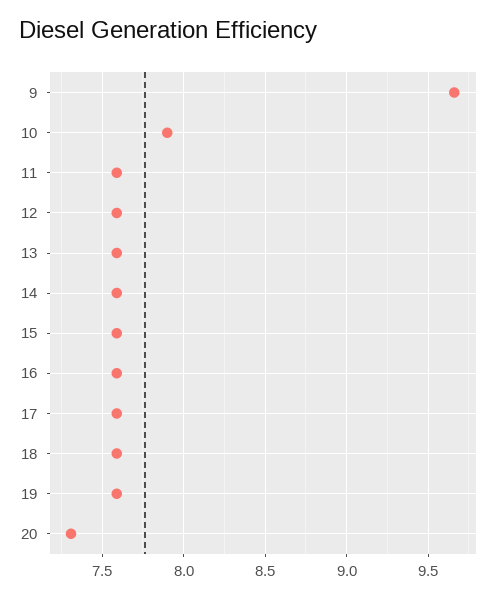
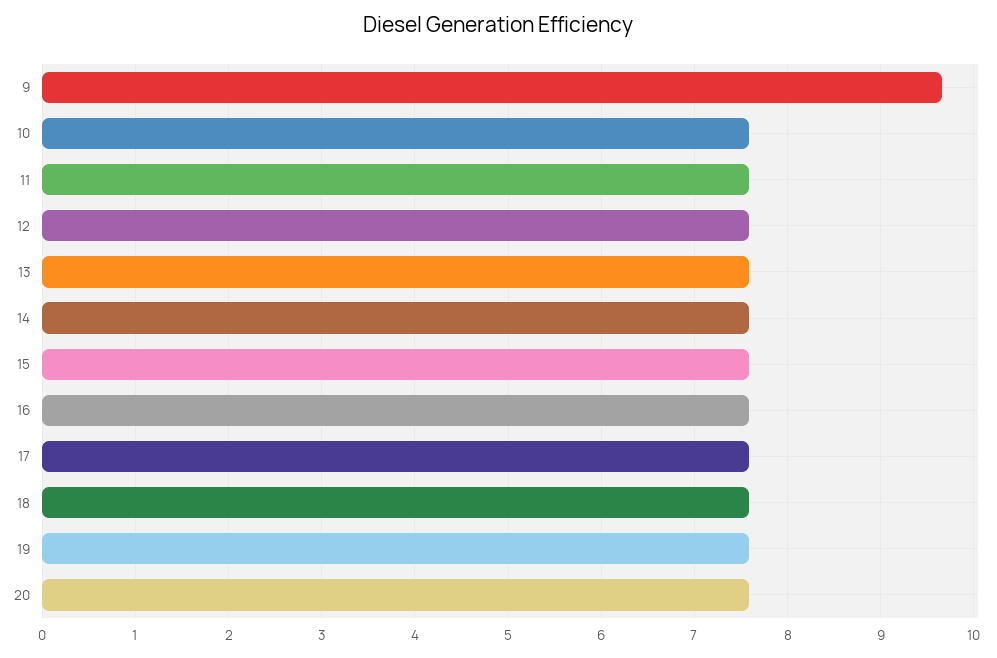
10: 7.9 -> 7.6
20: 7.3 -> 7.6

